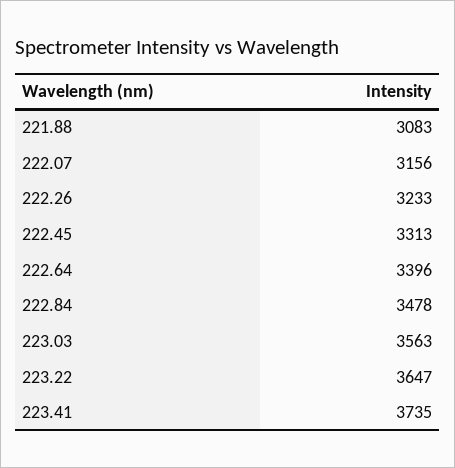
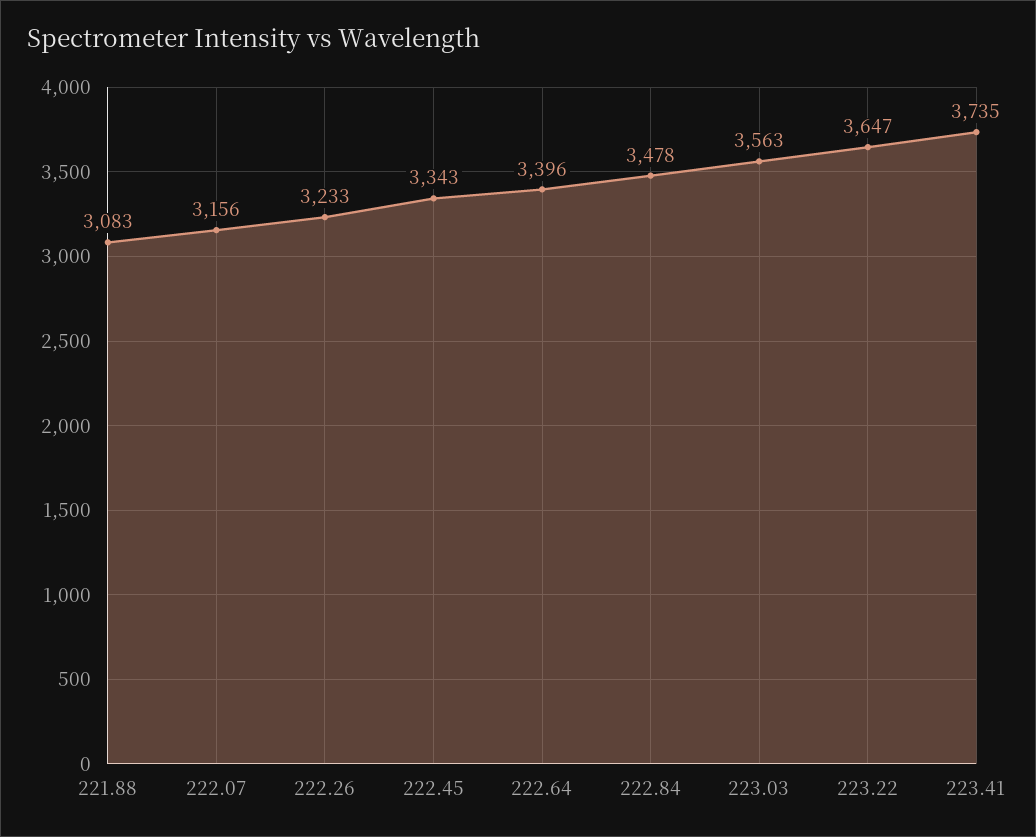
222.45: 3313 -> 3343

